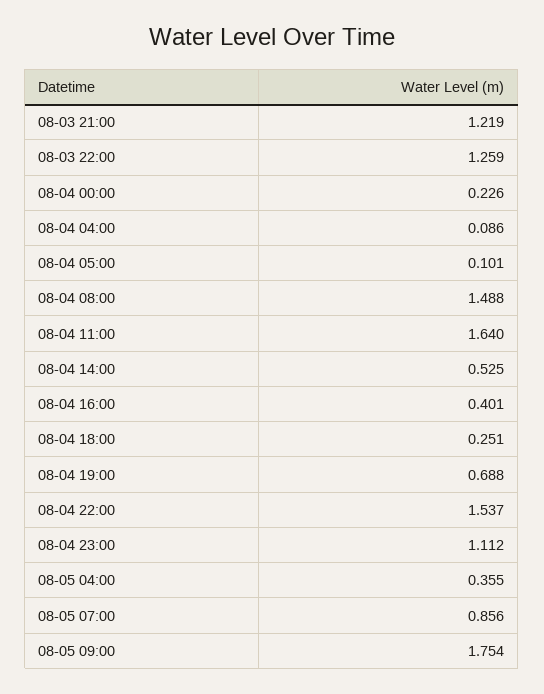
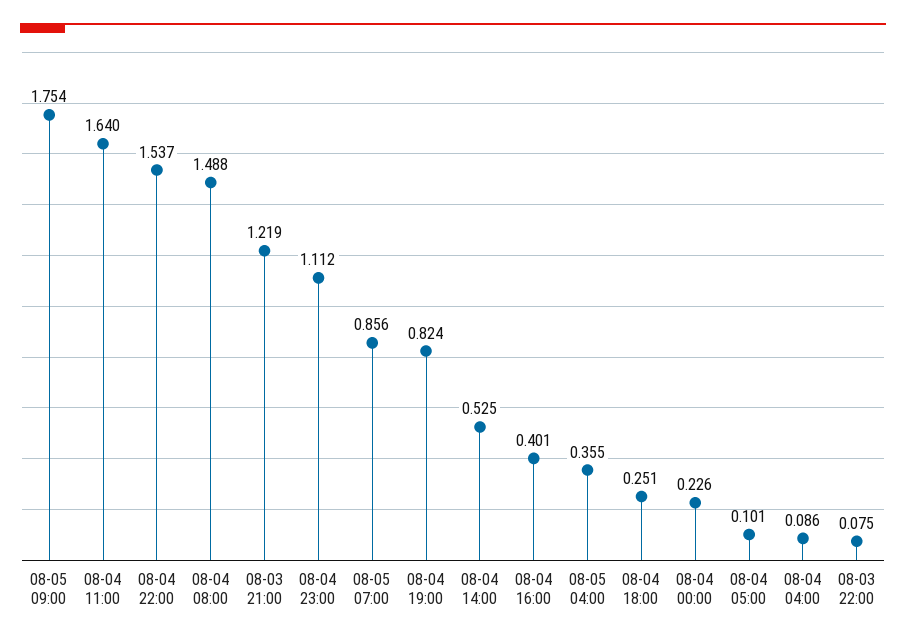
08-03 22:00: 1.259 -> 0.075
08-04 19:00: 0.688 -> 0.824

